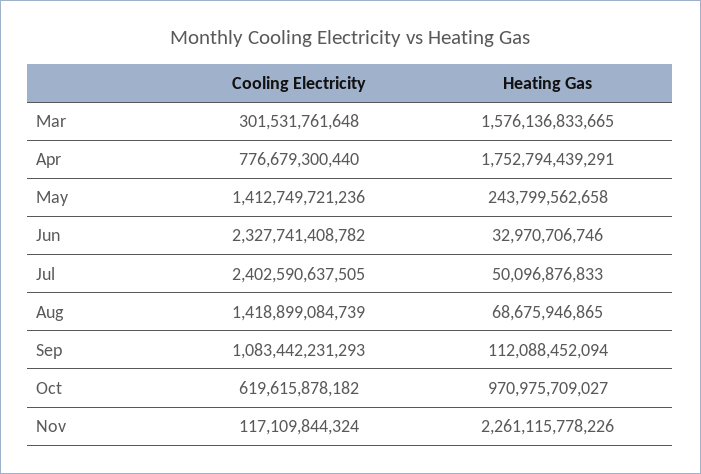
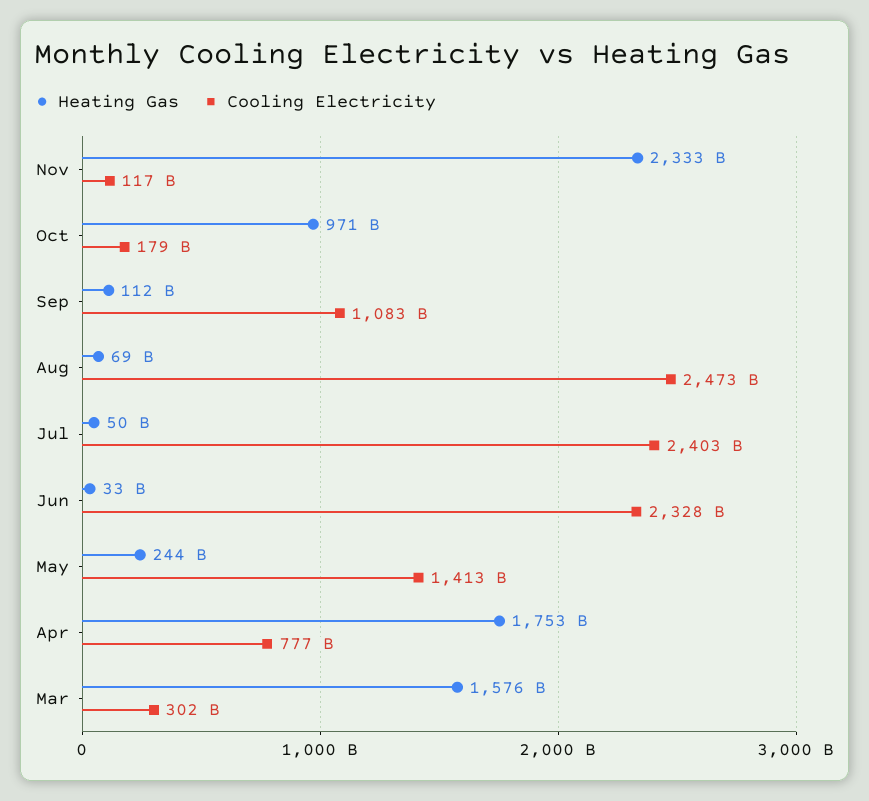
Cooling Electricity, Aug: 1418899084739 -> 2473000000000
Cooling Electricity, Oct: 619615878182 -> 179000000000
Heating Gas, Nov: 2261115778226 -> 2333000000000

